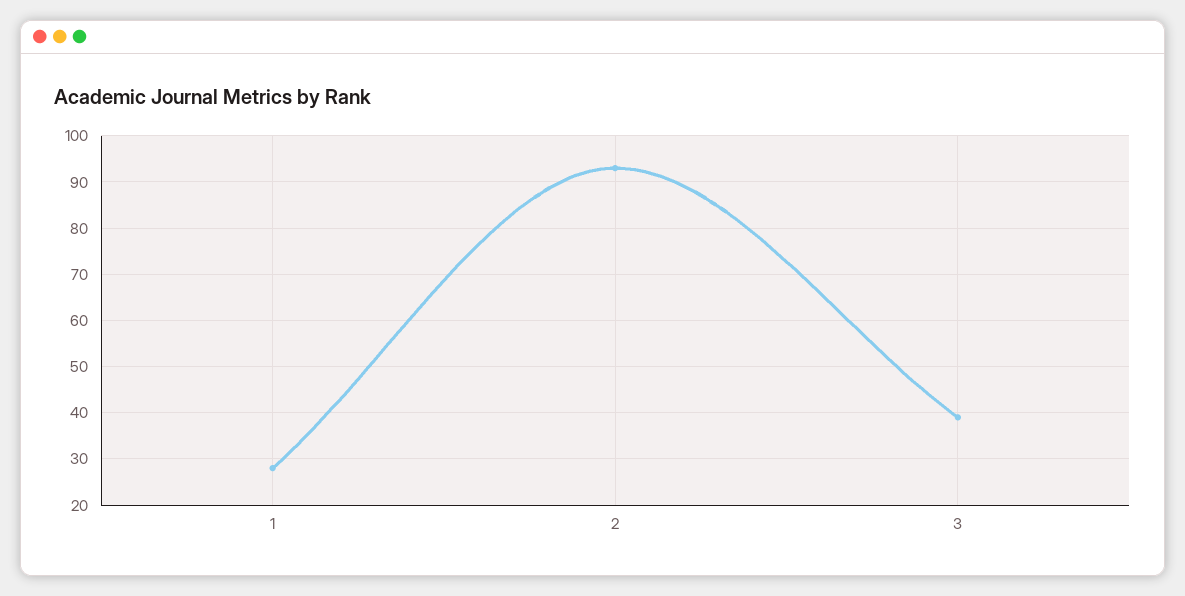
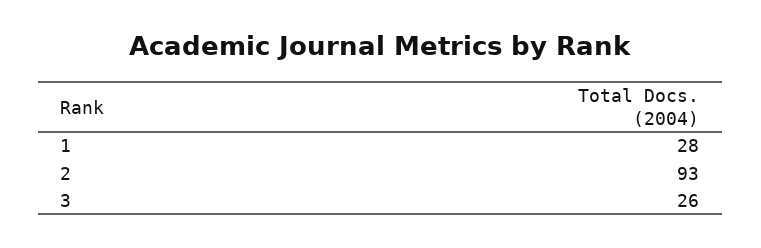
3: 40 -> 26

